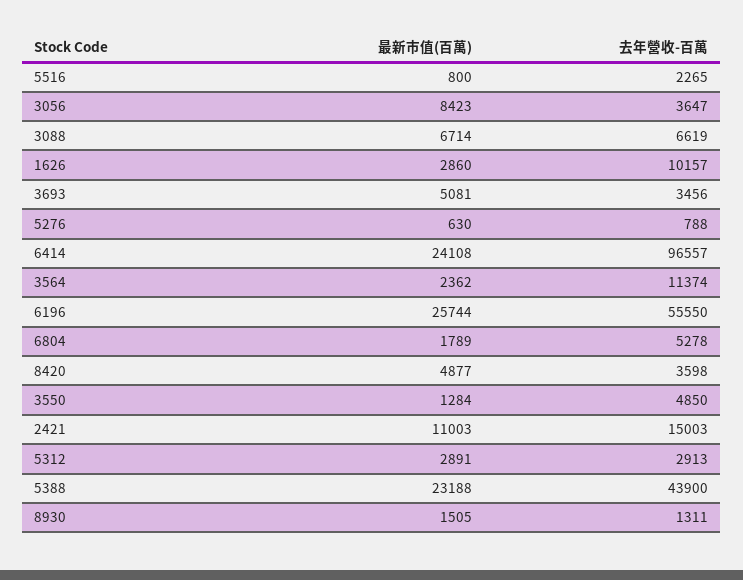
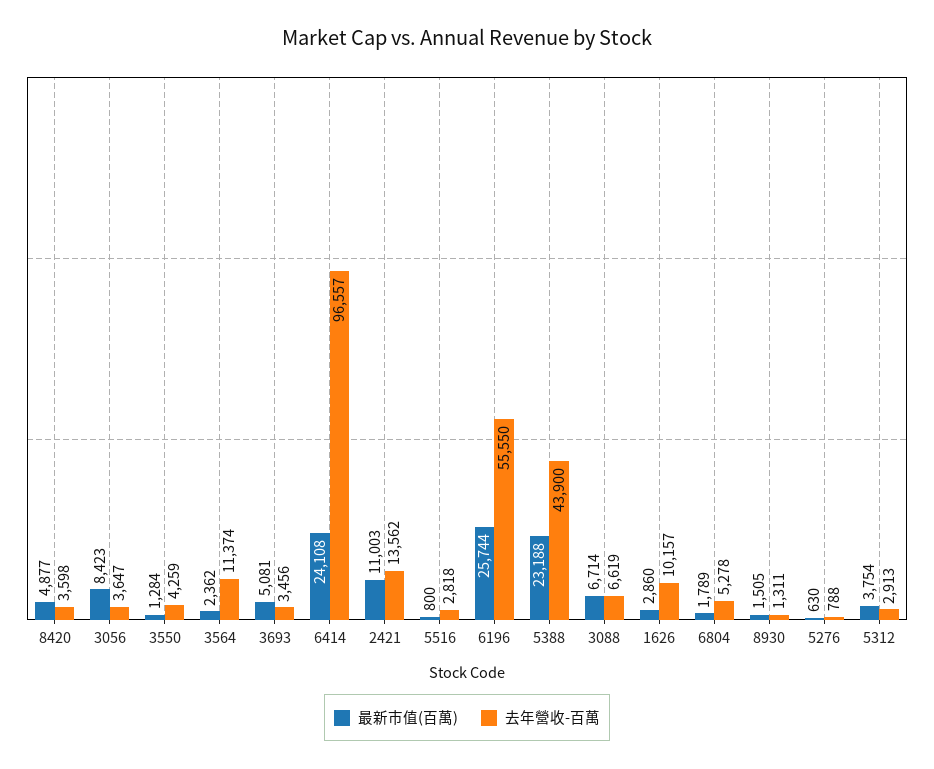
去年營收-百萬, 5516: 2265 -> 2818
去年營收-百萬, 3550: 4850 -> 4259
去年營收-百萬, 2421: 15003 -> 13562
最新市值(百萬), 5312: 2891 -> 3754

